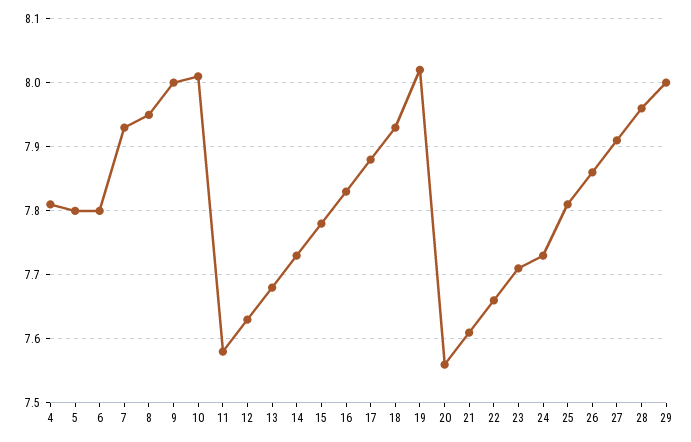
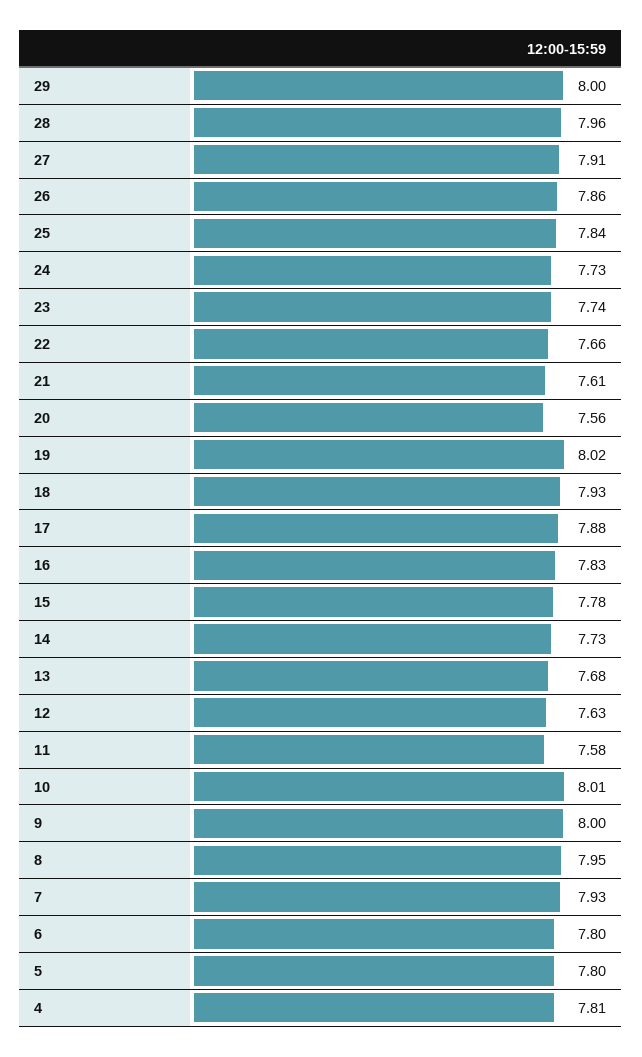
23: 7.71 -> 7.74
25: 7.81 -> 7.84

